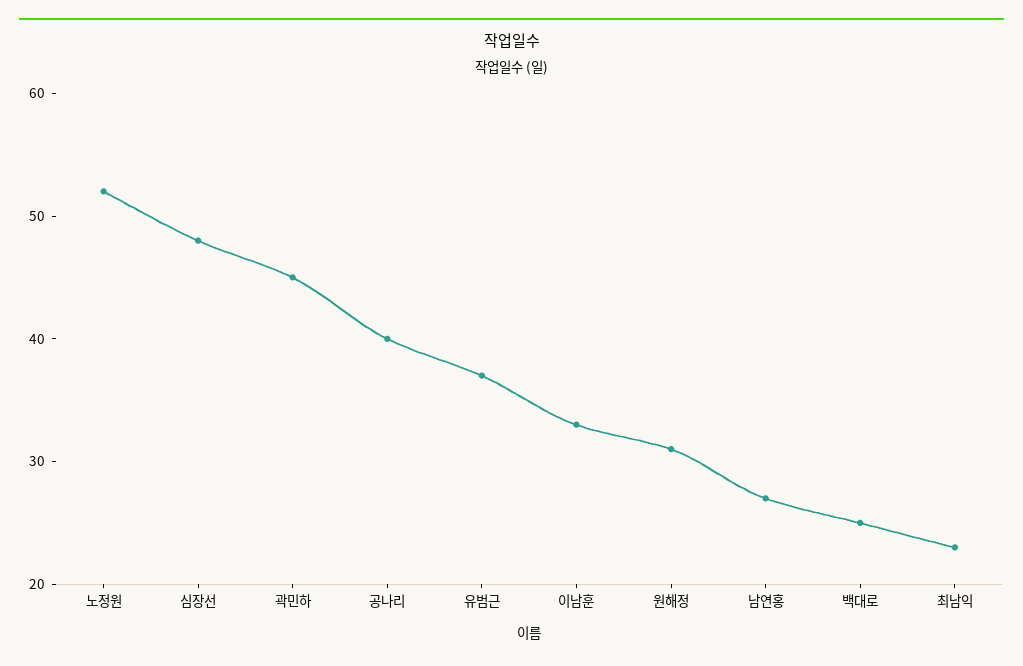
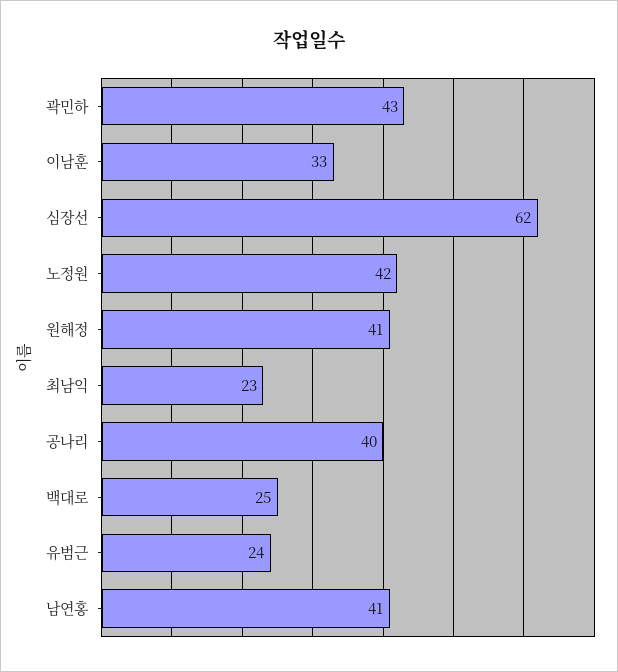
노정원: 52 -> 42
심장선: 48 -> 62
곽민하: 45 -> 43
유범근: 37 -> 24
원해정: 31 -> 41
남연홍: 27 -> 41

